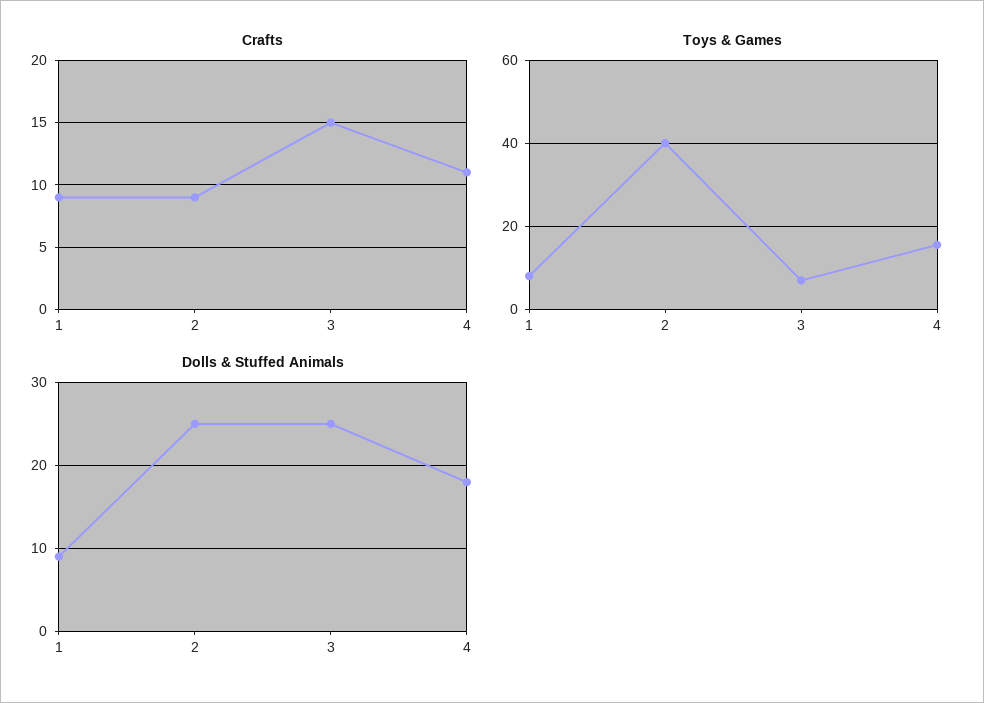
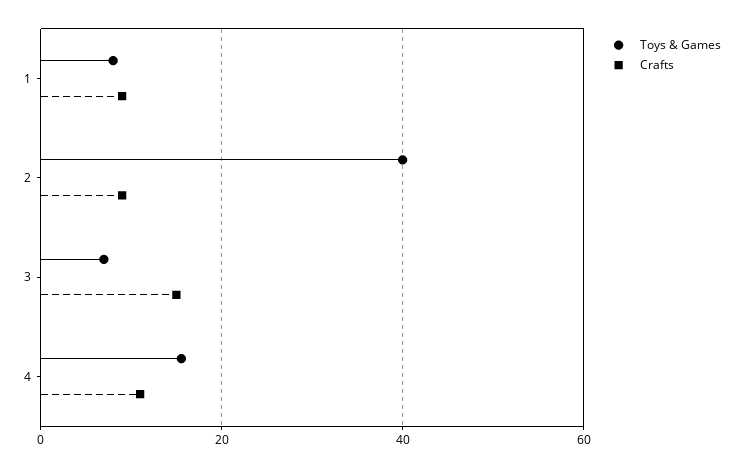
Dolls & Stuffed Animals, 1: 9 -> none
Dolls & Stuffed Animals, 2: 25 -> none
Dolls & Stuffed Animals, 3: 25 -> none
Dolls & Stuffed Animals, 4: 18 -> none

